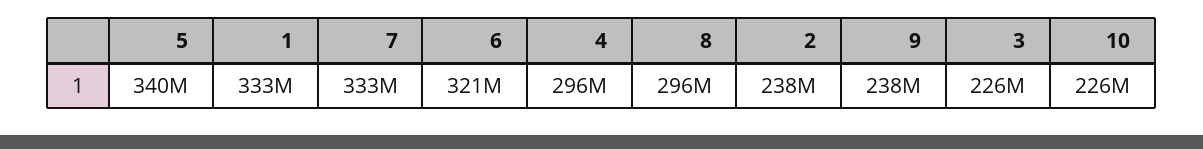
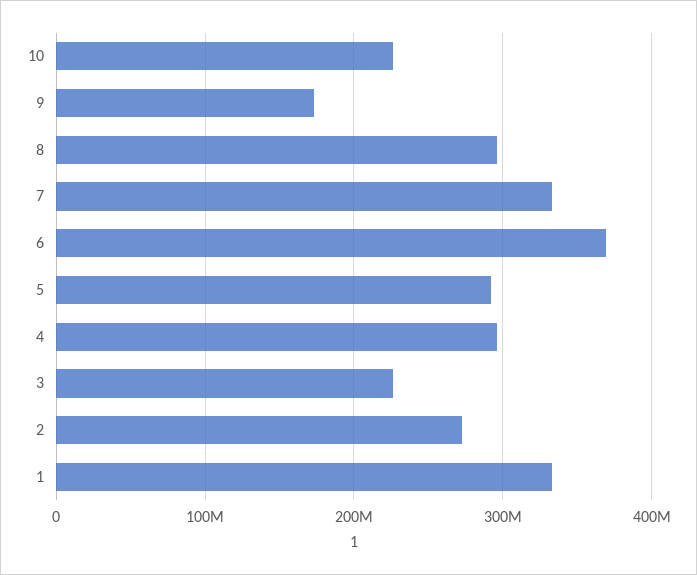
5: 340000000 -> 290000000
6: 321000000 -> 370000000
2: 238000000 -> 270000000
9: 238000000 -> 170000000

